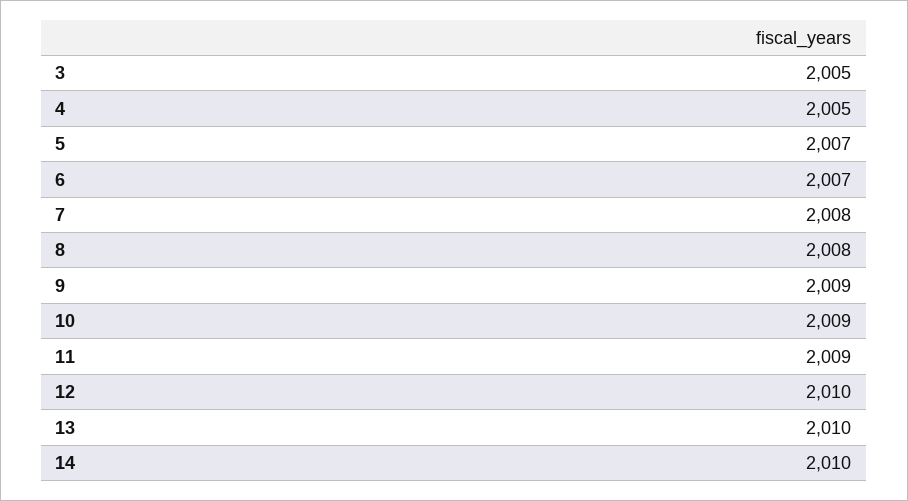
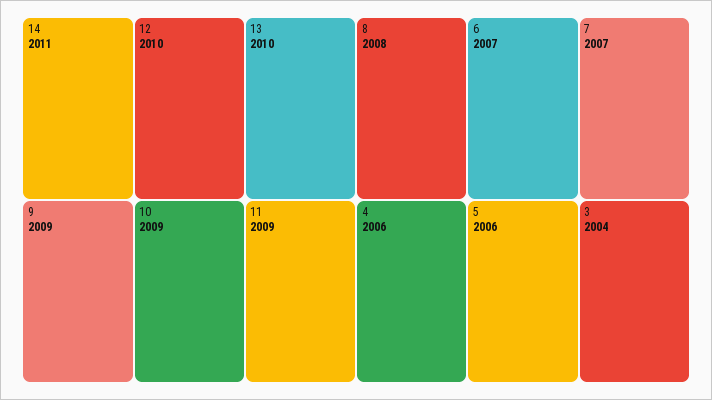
3: 2005 -> 2004
4: 2005 -> 2006
5: 2007 -> 2006
7: 2008 -> 2007
14: 2010 -> 2011

